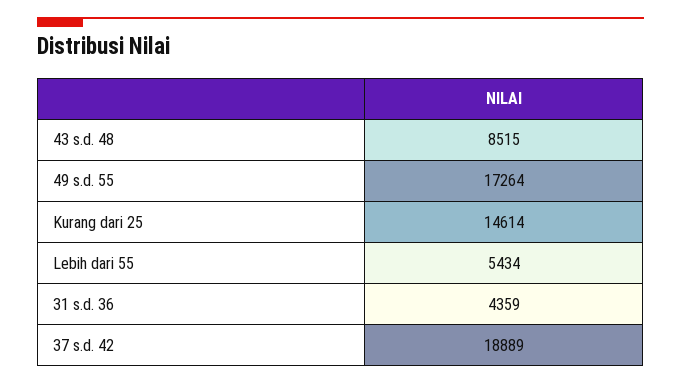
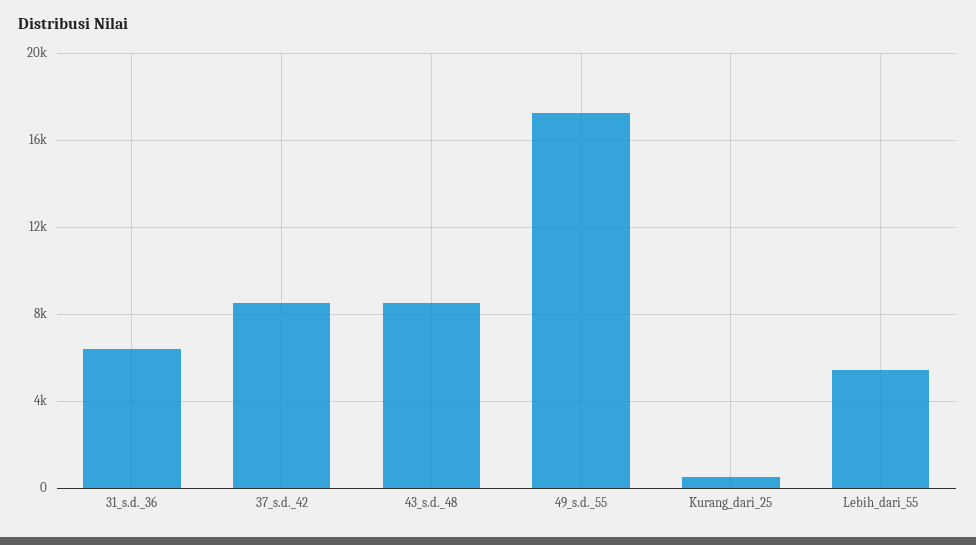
Kurang dari 25: 14614 -> 500
31 s.d. 36: 4359 -> 6500
37 s.d. 42: 18889 -> 8500

